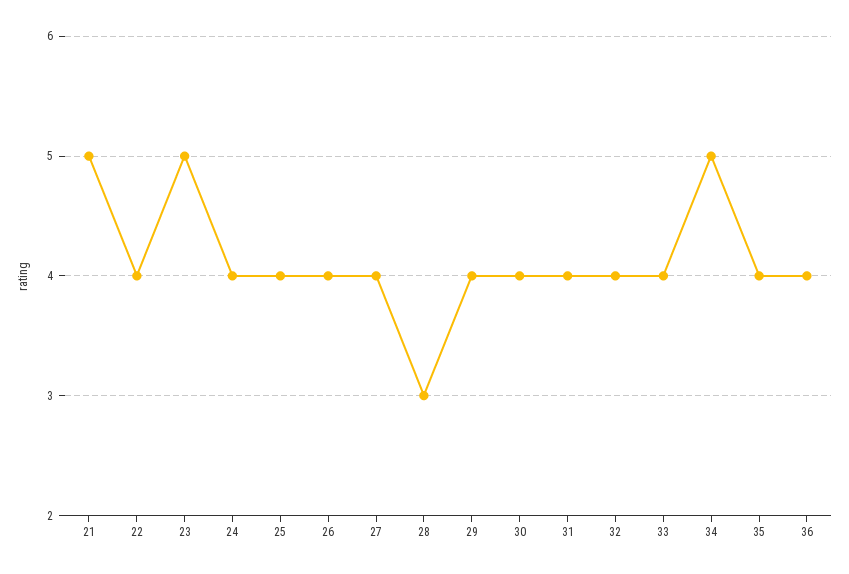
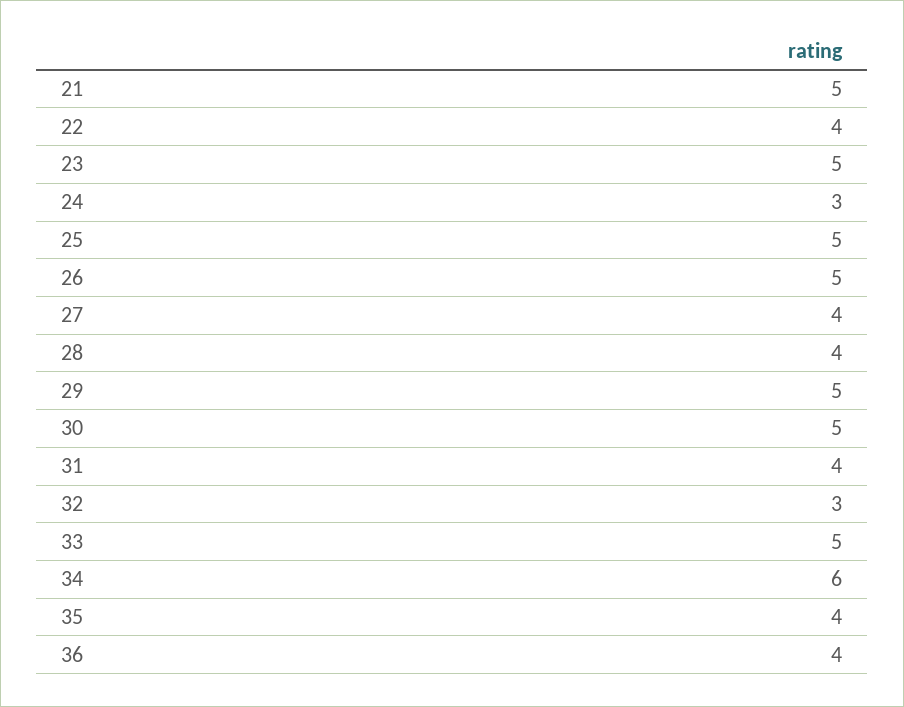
24: 4 -> 3
25: 4 -> 5
26: 4 -> 5
28: 3 -> 4
29: 4 -> 5
30: 4 -> 5
32: 4 -> 3
33: 4 -> 5
34: 5 -> 6

